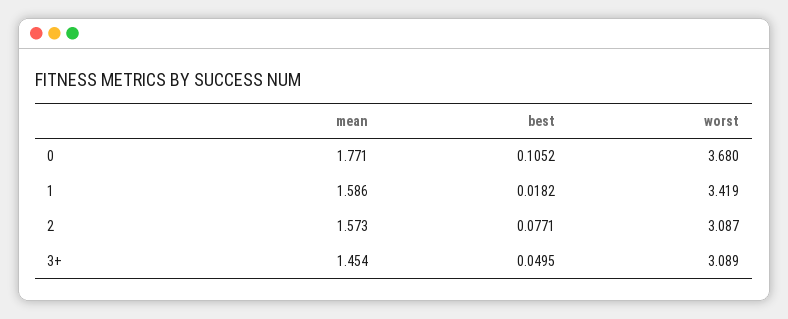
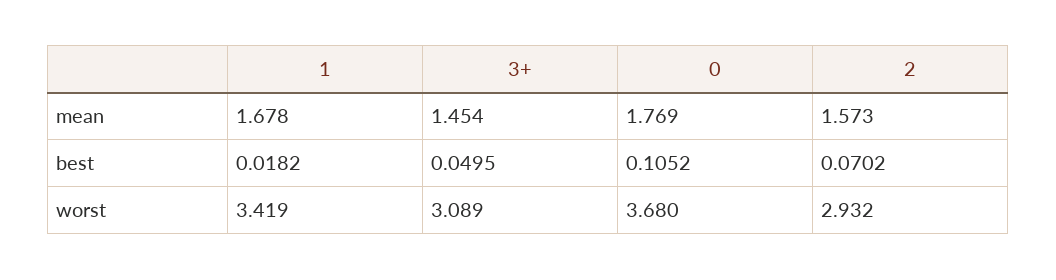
mean, 0: 1.771 -> 1.769
mean, 1: 1.586 -> 1.678
best, 2: 0.0771 -> 0.0702
worst, 2: 3.087 -> 2.932

